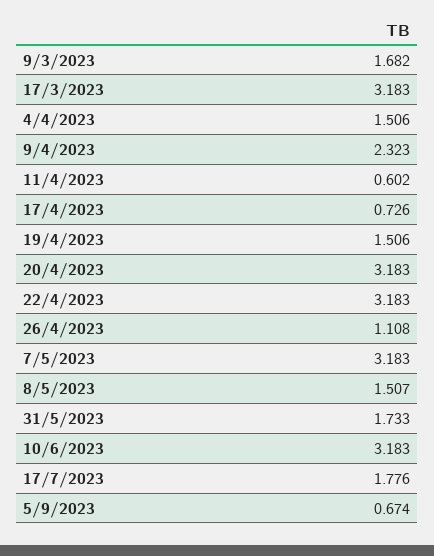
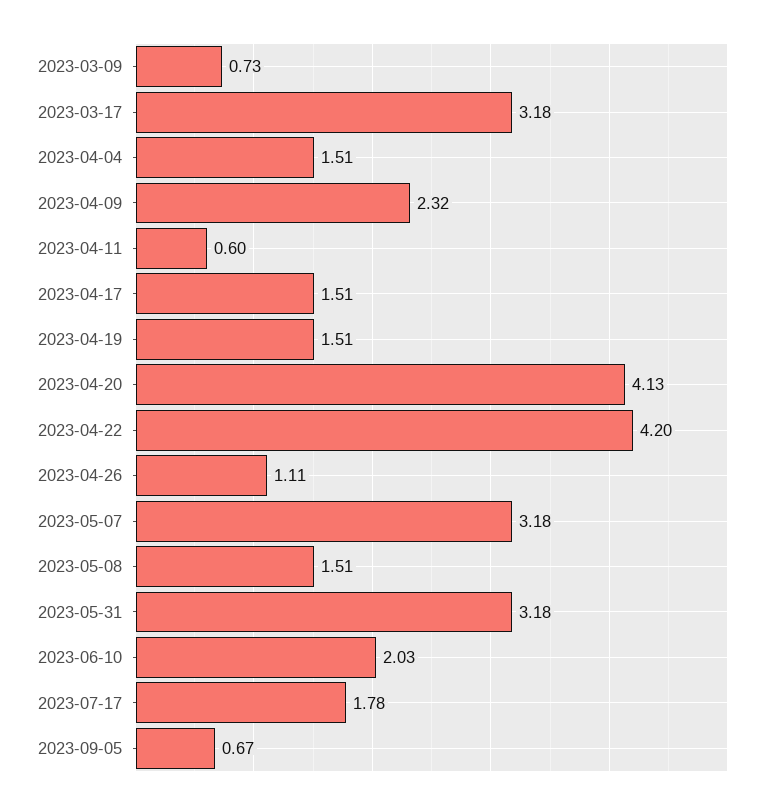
9/3/2023: 1.682 -> 0.73
17/4/2023: 0.726 -> 1.51
20/4/2023: 3.183 -> 4.13
22/4/2023: 3.183 -> 4.2
31/5/2023: 1.733 -> 3.18
10/6/2023: 3.183 -> 2.03

